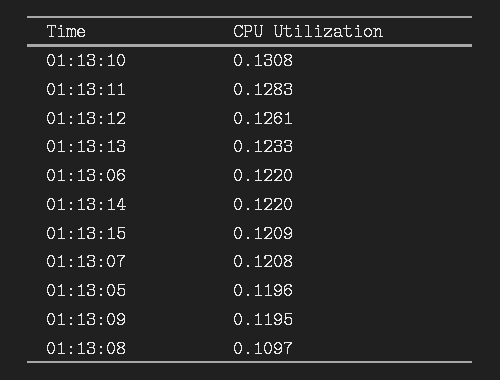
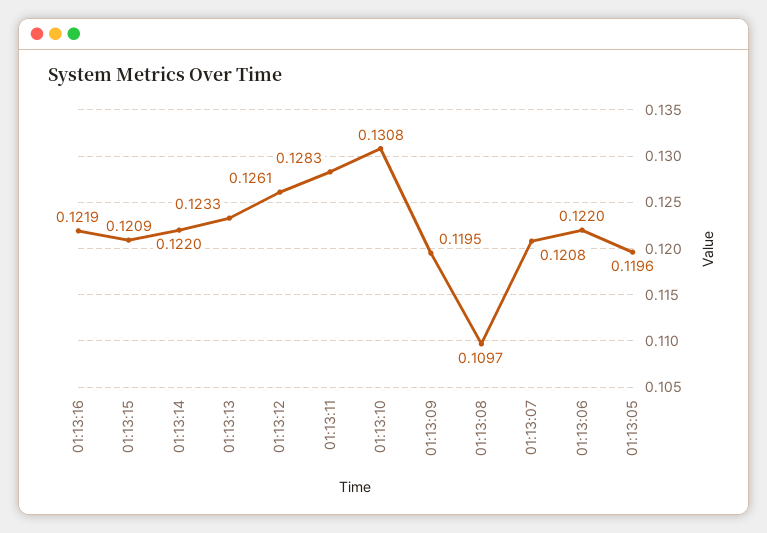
01:13:16: none -> 0.1219

